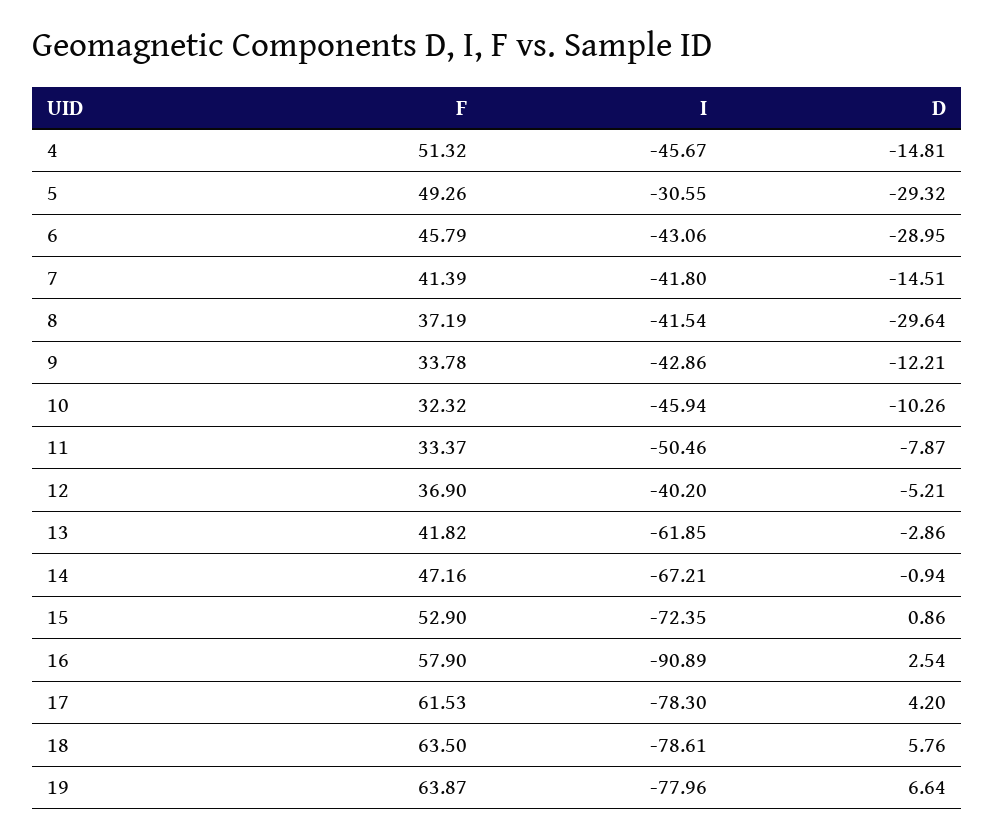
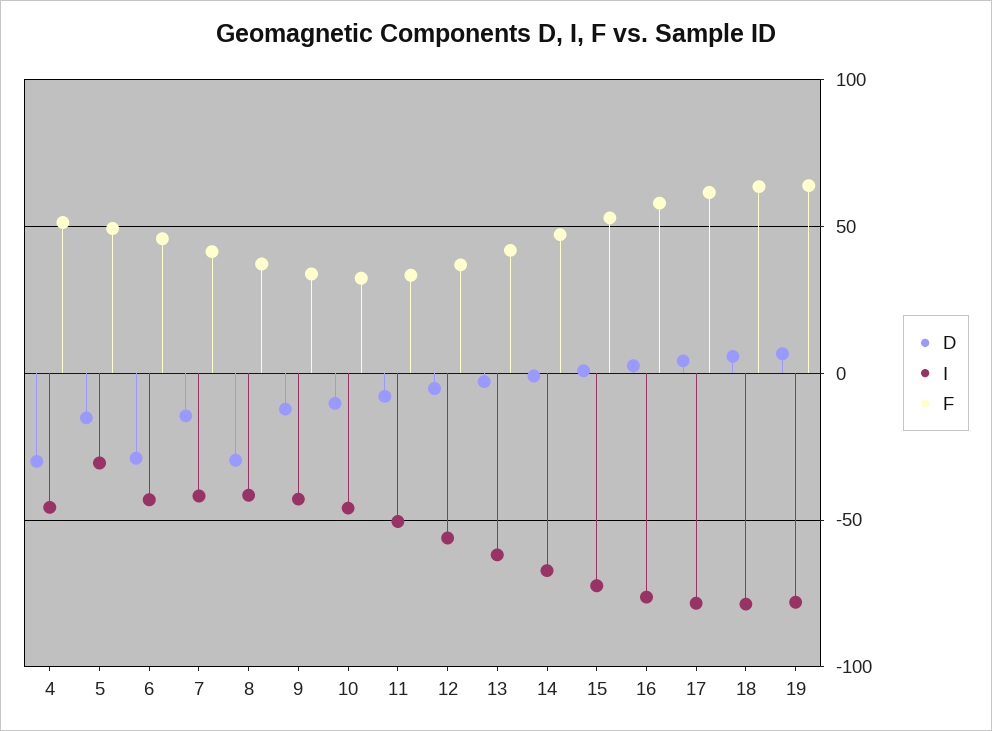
D, 4: -14.81 -> -30
D, 5: -29.32 -> -15
I, 12: -40.2 -> -55
I, 16: -90.89 -> -75

